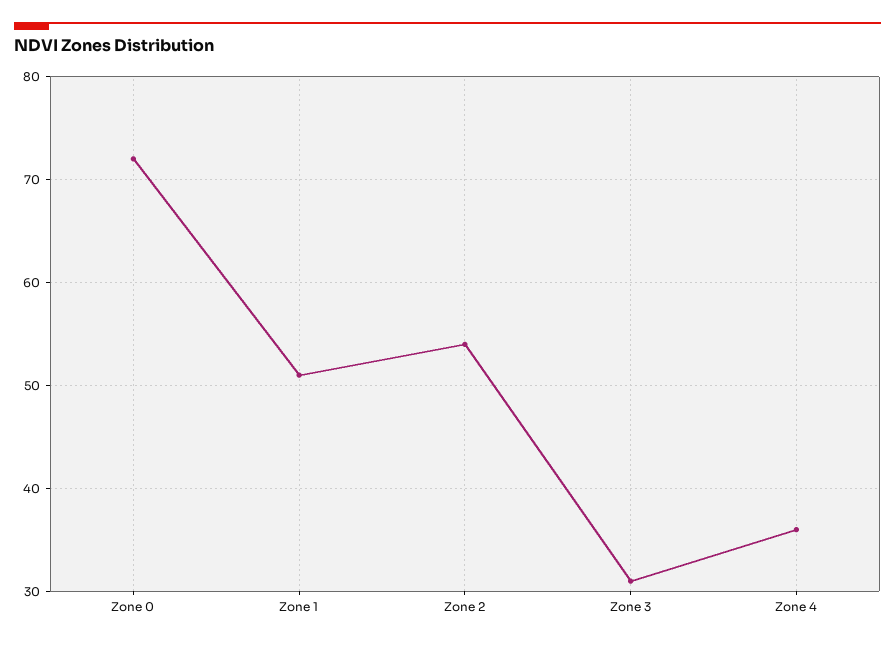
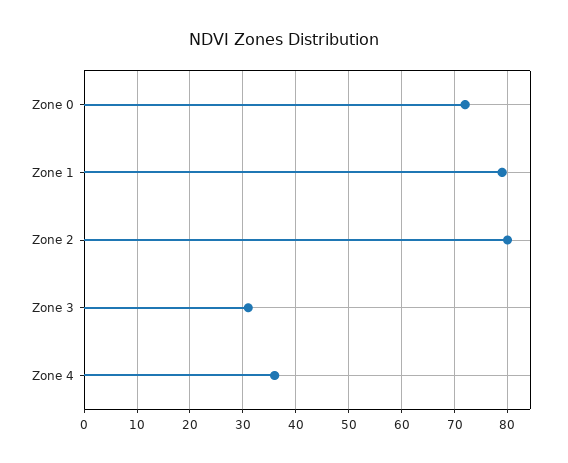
Zone 1: 51 -> 80
Zone 2: 54 -> 80

